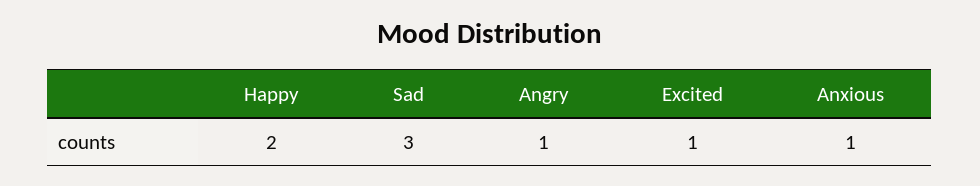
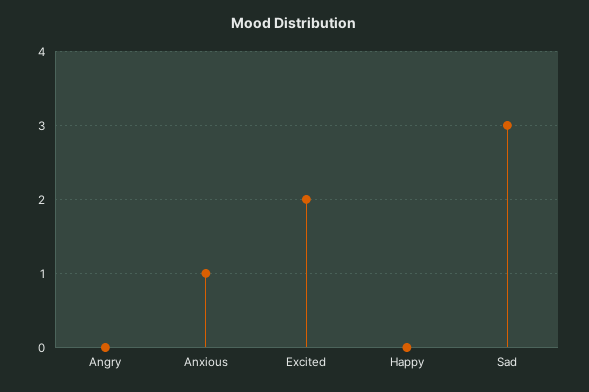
Happy: 2 -> 0
Angry: 1 -> 0
Excited: 1 -> 2

